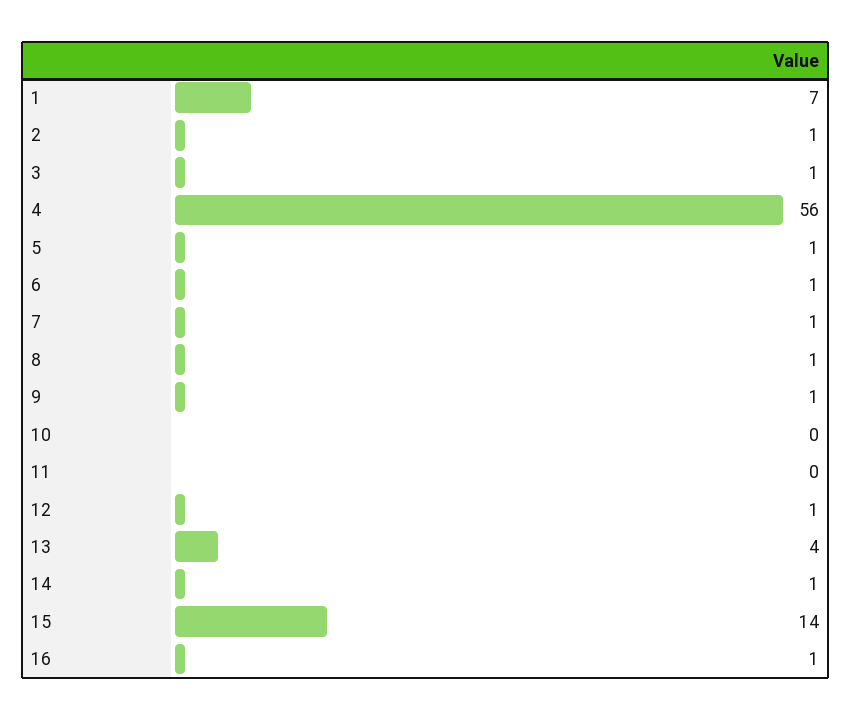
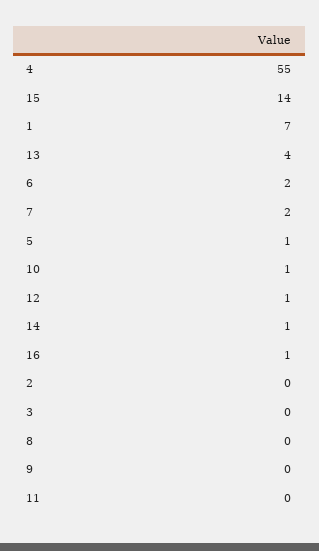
2: 1 -> 0
3: 1 -> 0
4: 56 -> 55
6: 1 -> 2
7: 1 -> 2
8: 1 -> 0
9: 1 -> 0
10: 0 -> 1

